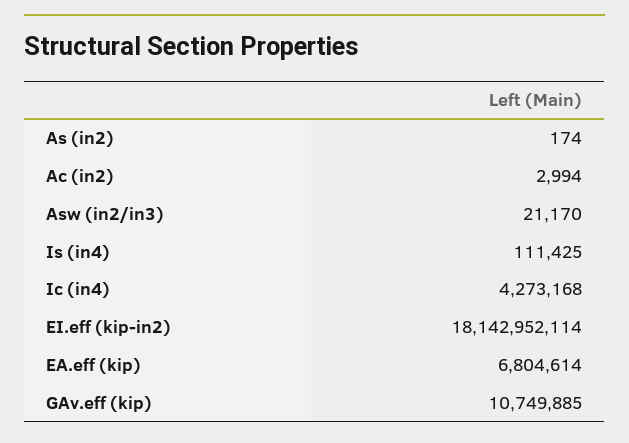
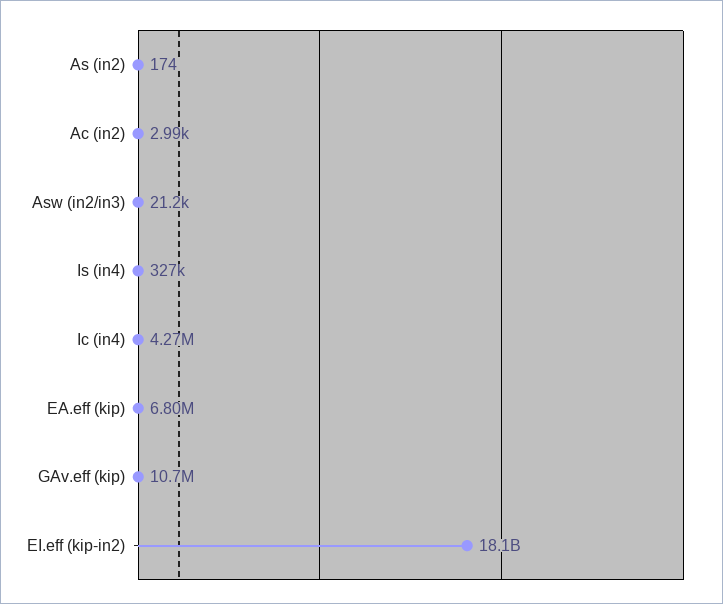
Is (in4): 111425 -> 327000

